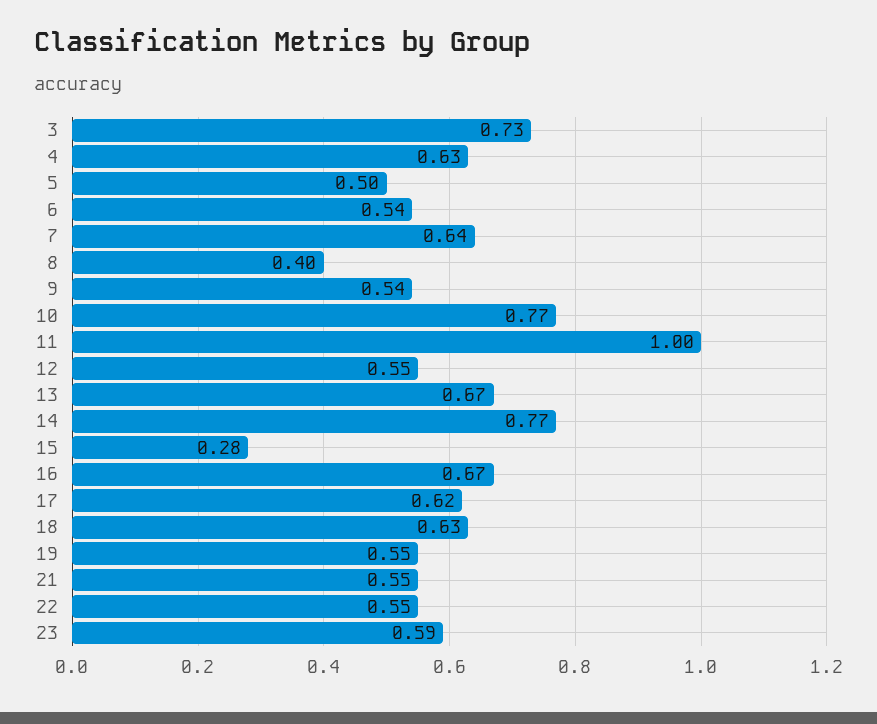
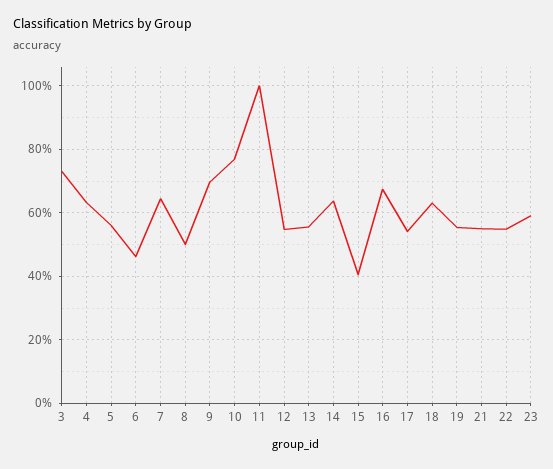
5: 0.5 -> 0.56
6: 0.54 -> 0.46
8: 0.4 -> 0.5
9: 0.54 -> 0.7
13: 0.67 -> 0.56
14: 0.77 -> 0.64
15: 0.28 -> 0.4
17: 0.62 -> 0.54

